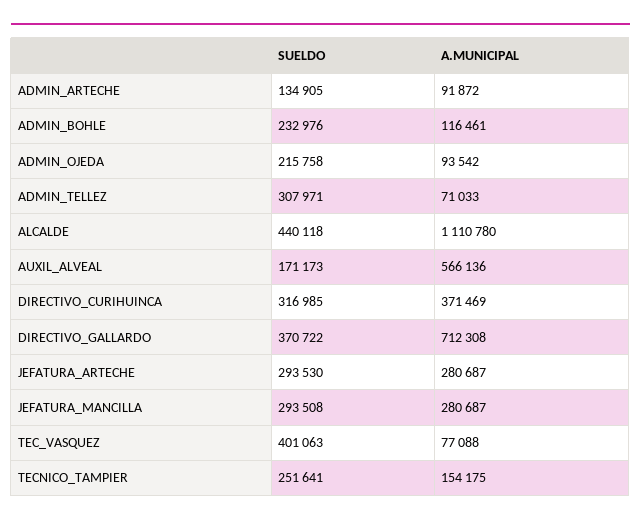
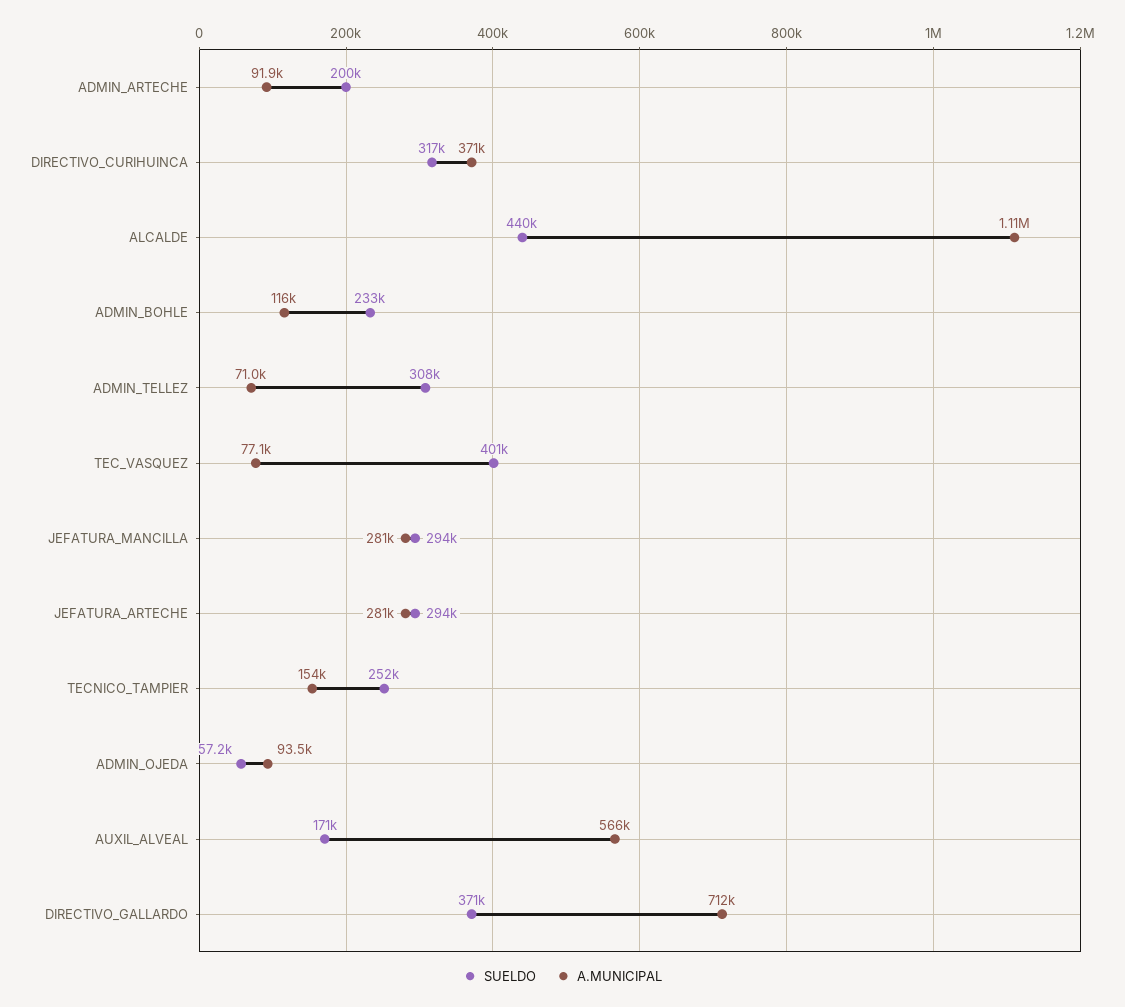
SUELDO, ADMIN_ARTECHE: 134905 -> 200000
SUELDO, ADMIN_OJEDA: 215758 -> 57200

